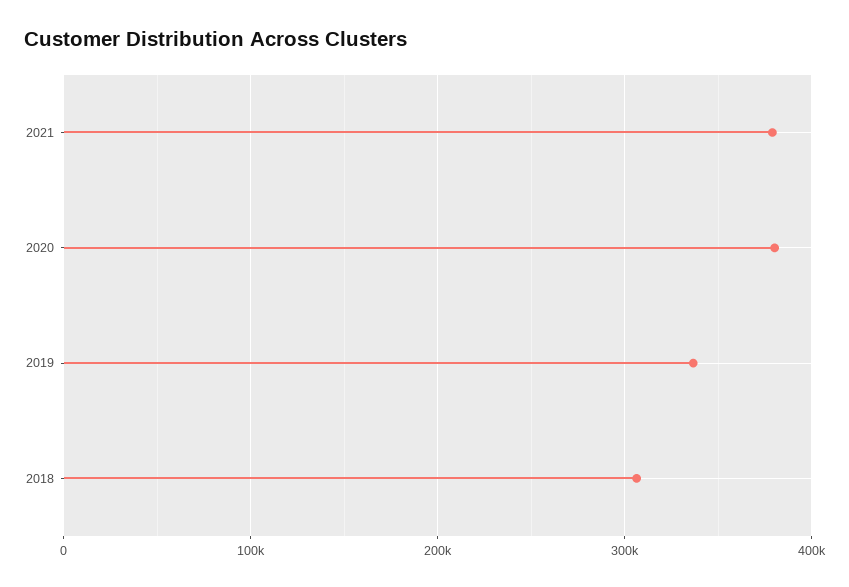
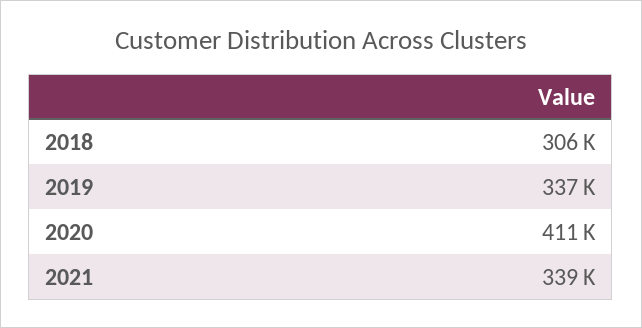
2021: 380000 -> 339000
2020: 380000 -> 411000

